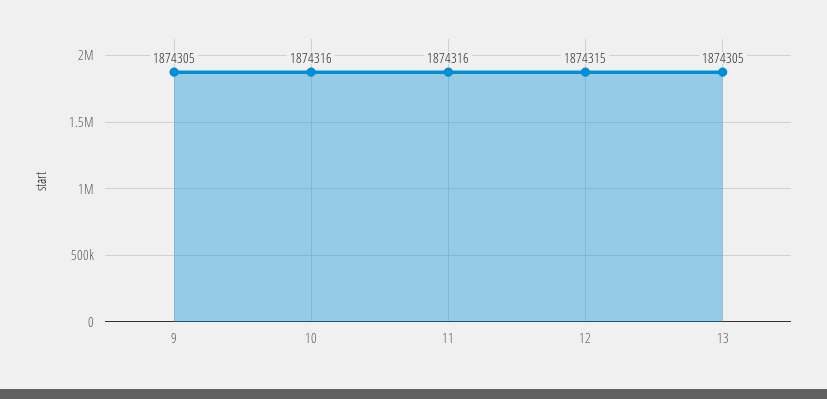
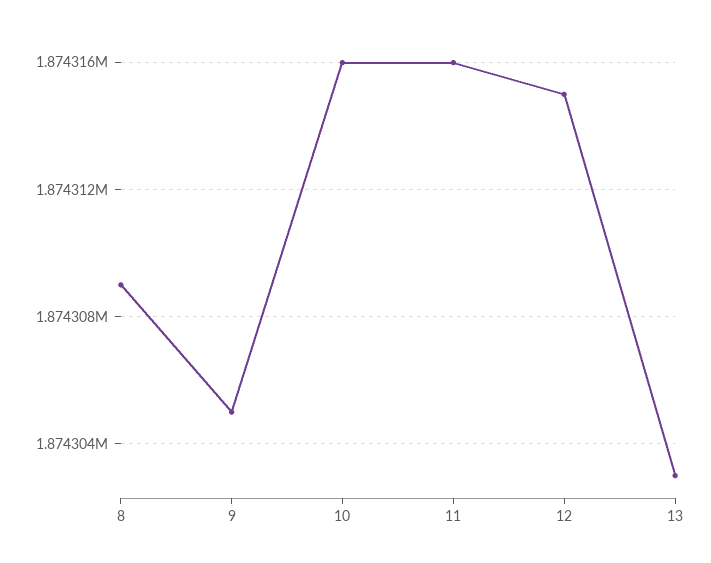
13: 1874305 -> 1874303
8: none -> 1874309

